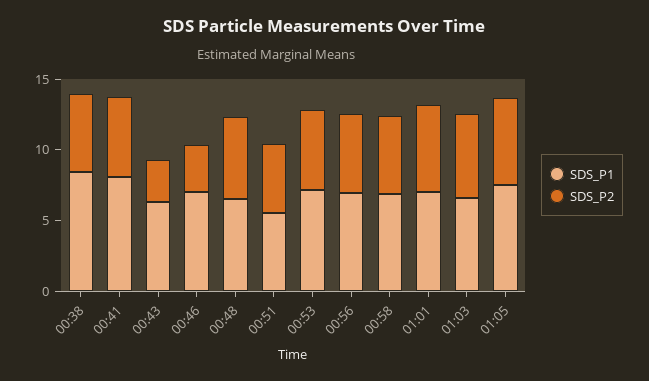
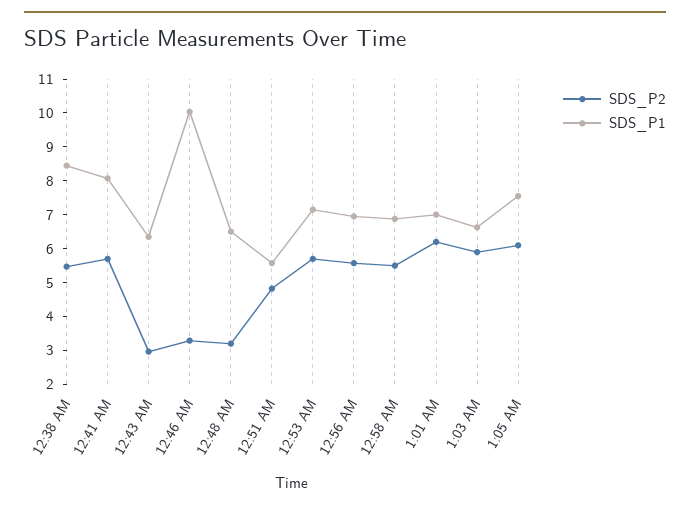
SDS_P1, 00:46: 7 -> 10
SDS_P2, 00:48: 6 -> 3.25

